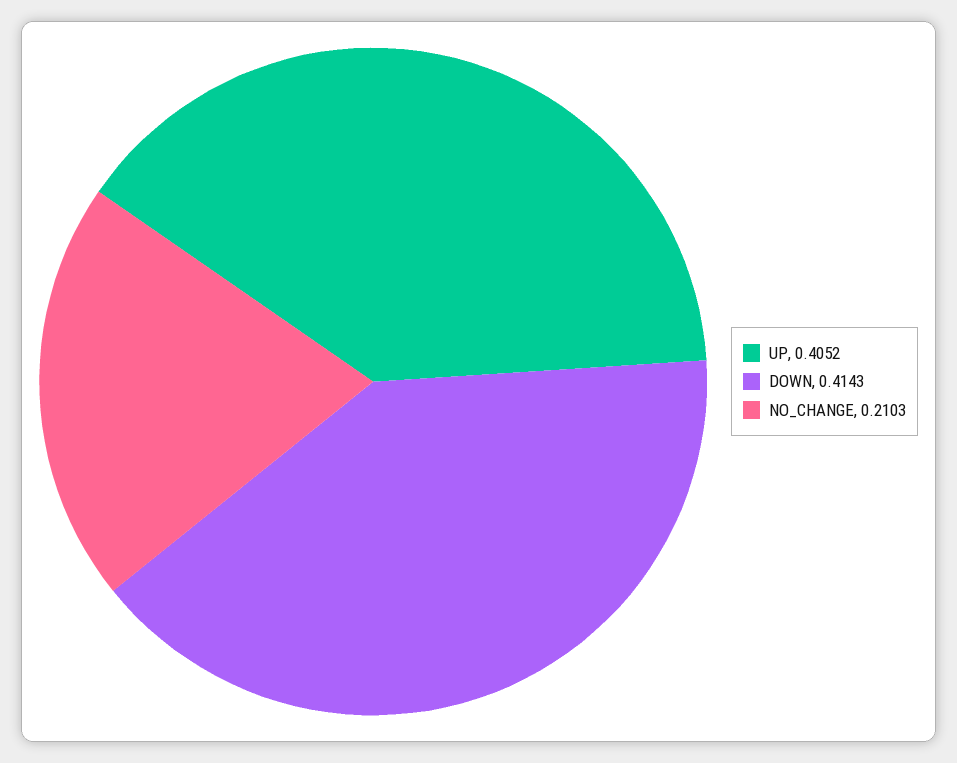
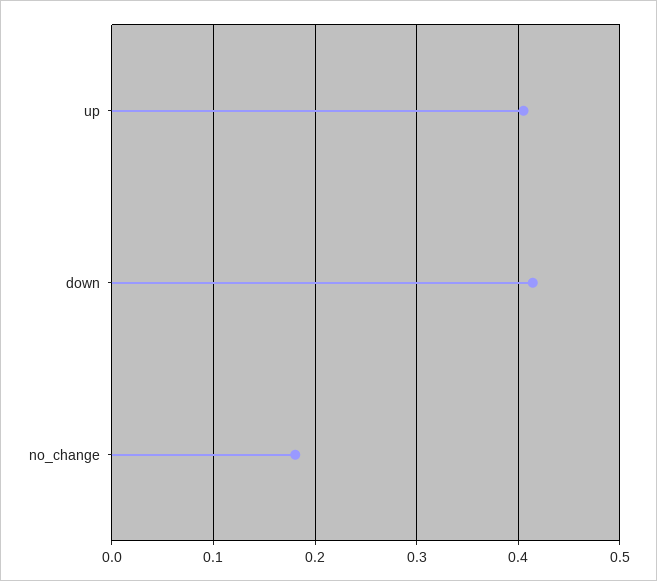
NO_CHANGE: 0.2103 -> 0.18

